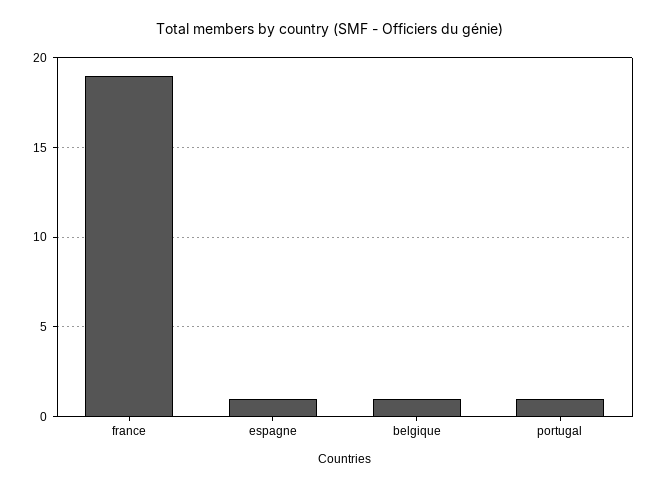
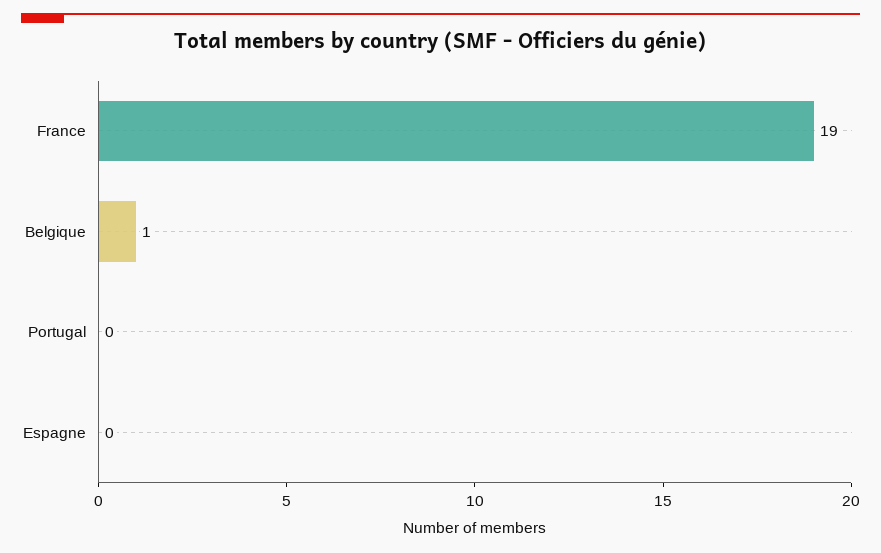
espagne: 1 -> 0
portugal: 1 -> 0

